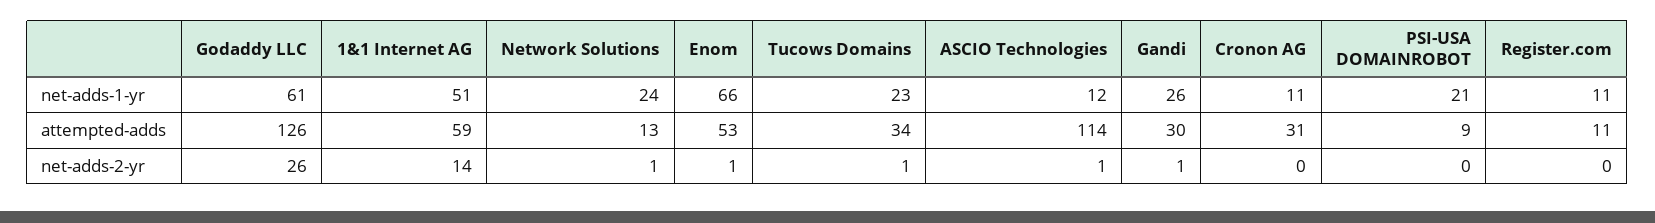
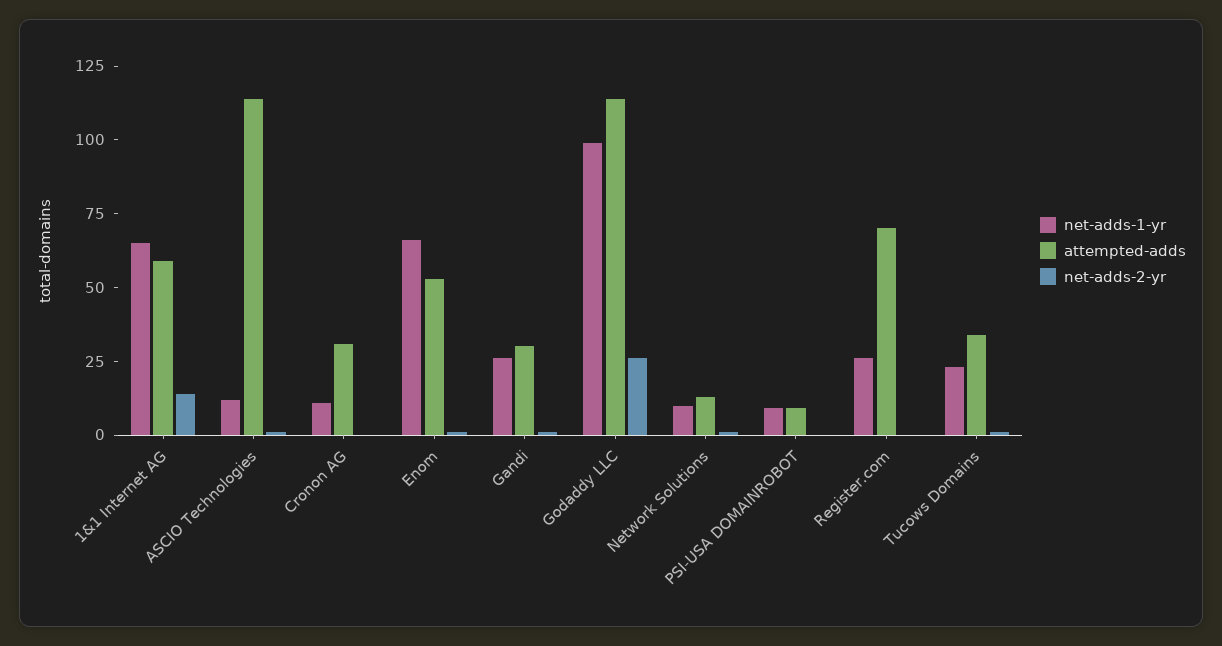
net-adds-1-yr, Godaddy LLC: 61 -> 100
net-adds-1-yr, 1&1 Internet AG: 51 -> 65
net-adds-1-yr, Network Solutions: 24 -> 10
net-adds-1-yr, PSI-USA DOMAINROBOT: 21 -> 10
net-adds-1-yr, Register.com: 11 -> 25
attempted-adds, Godaddy LLC: 126 -> 115
attempted-adds, Register.com: 11 -> 70

